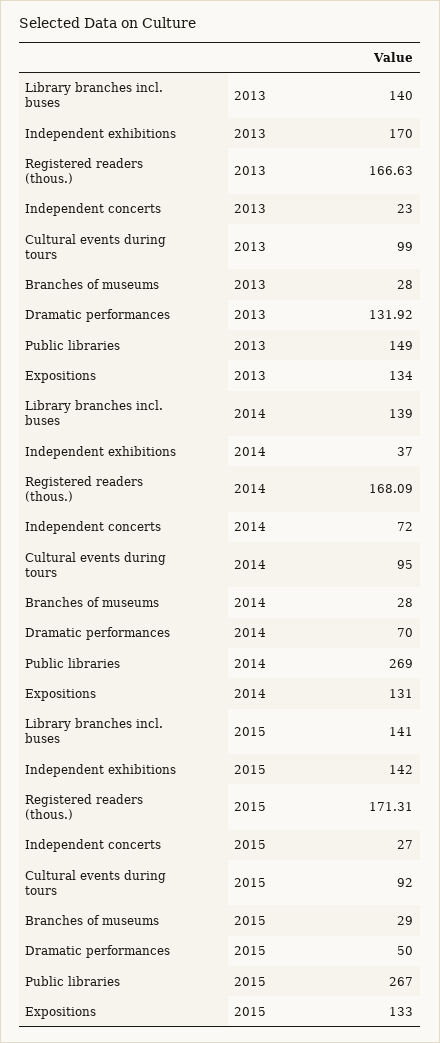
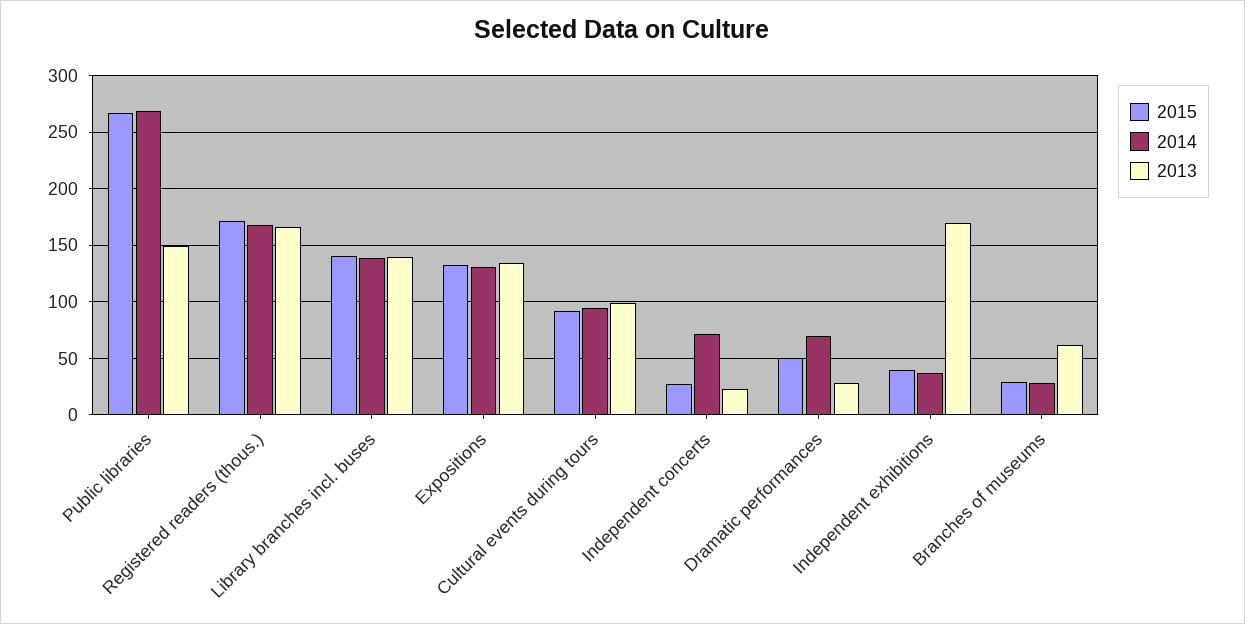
2013, Branches of museums: 28 -> 60
2013, Dramatic performances: 131.92 -> 30
2015, Independent exhibitions: 142 -> 40

